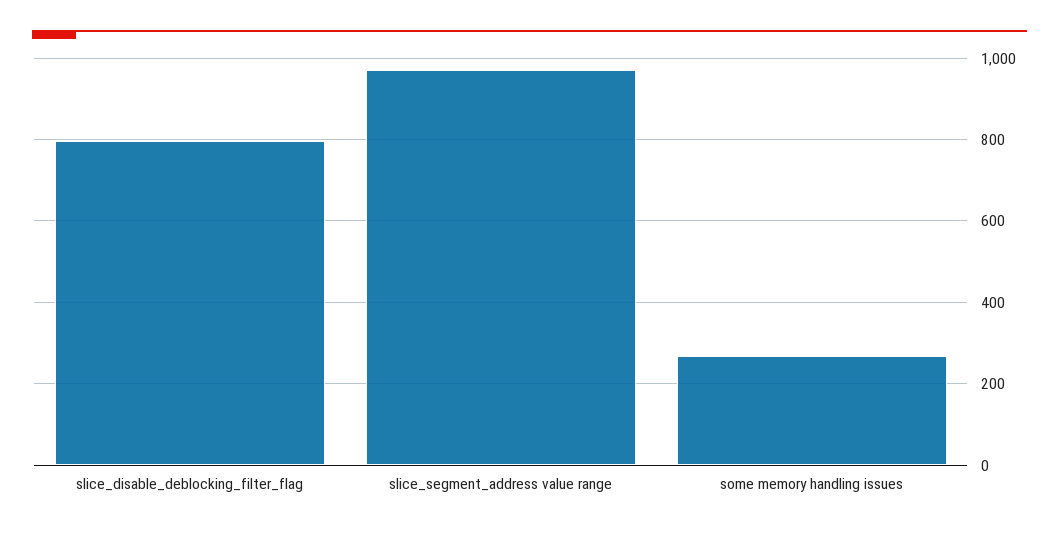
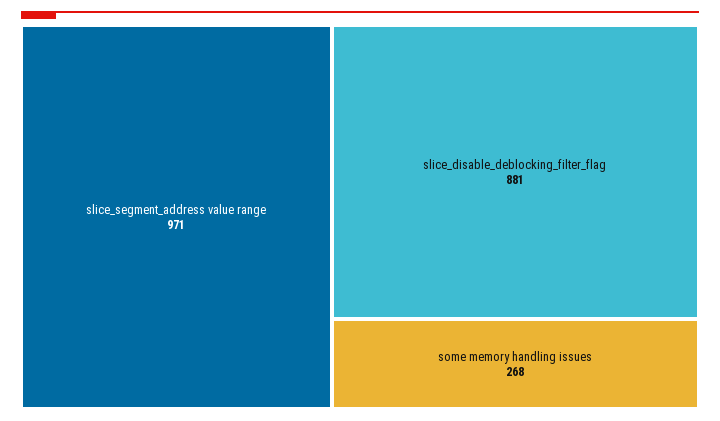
slice_disable_deblocking_filter_flag: 800 -> 881

